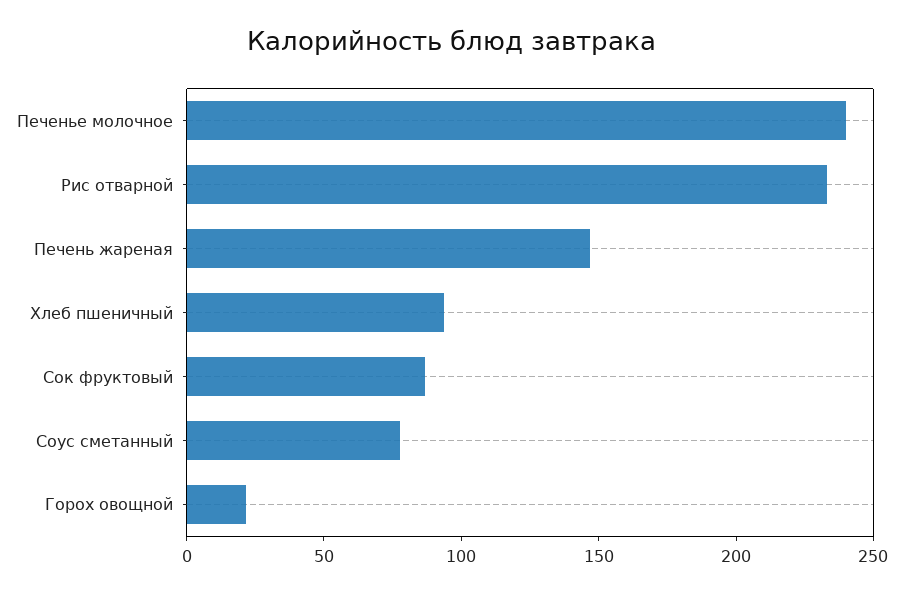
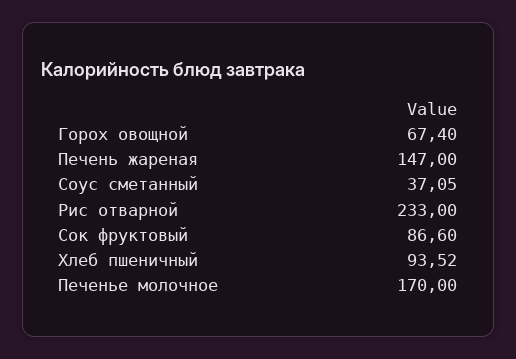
Печенье молочное: 240 -> 170
Соус сметанный: 80 -> 37.05
Горох овощной: 20 -> 67.4

